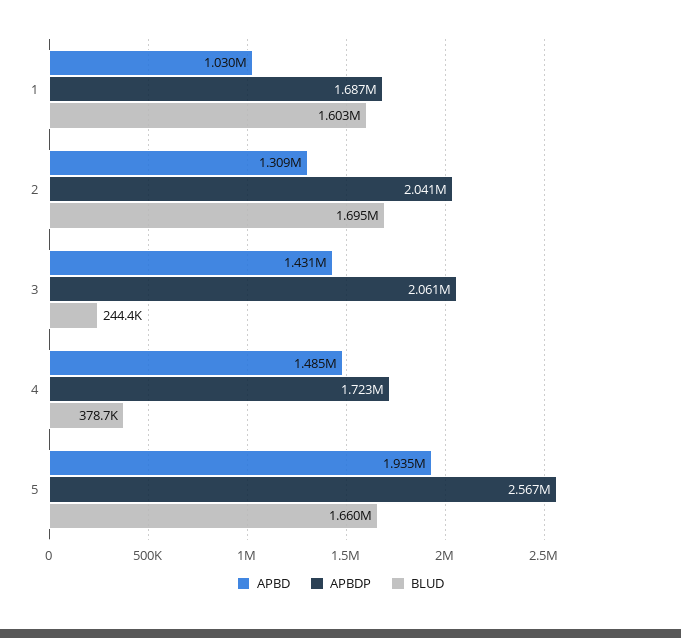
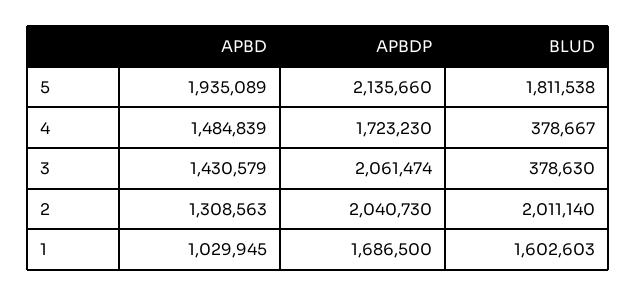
BLUD, 2: 1695000 -> 2011140
BLUD, 3: 244400 -> 378630
APBDP, 5: 2567000 -> 2135660
BLUD, 5: 1660000 -> 1811538

